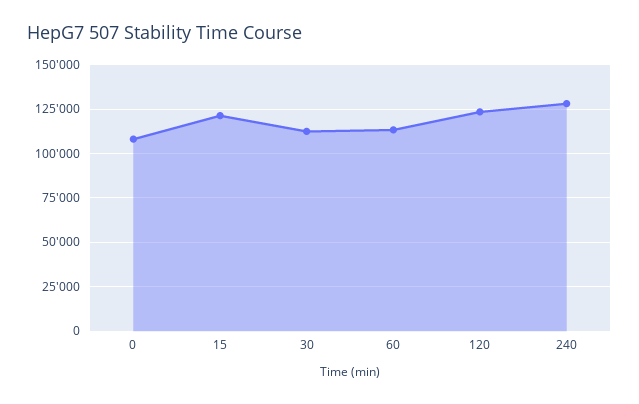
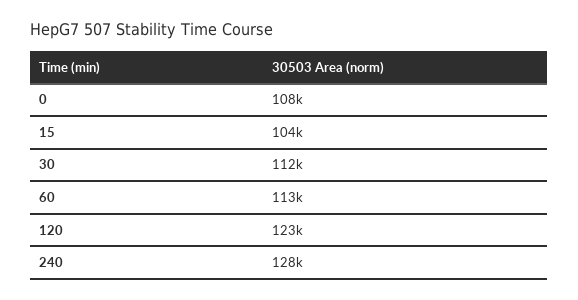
15: 120000 -> 104000

